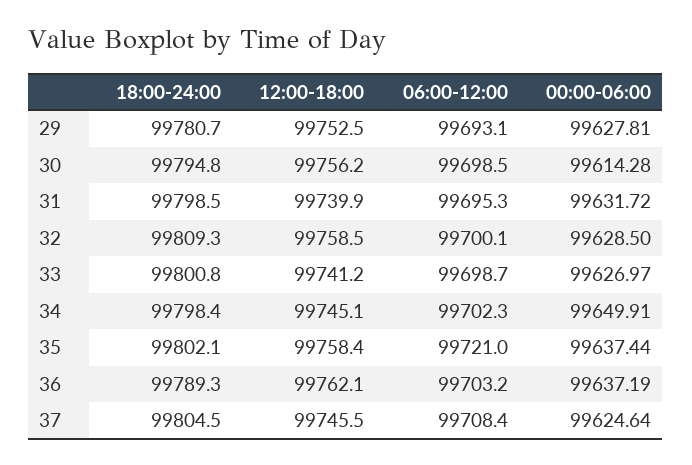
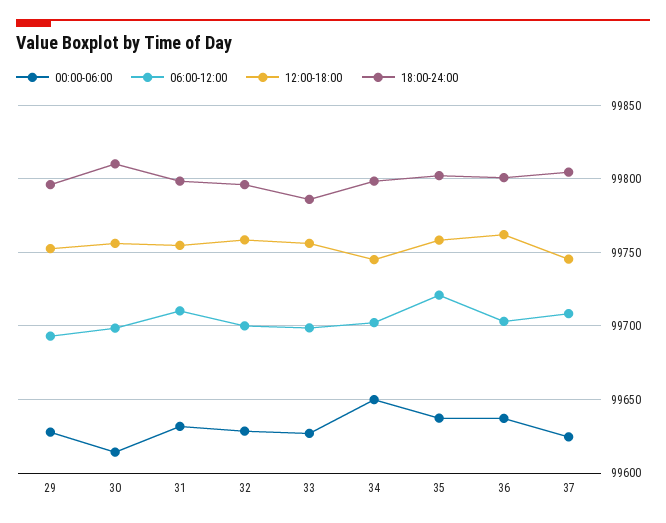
18:00-24:00, 29: 99780.7 -> 99795
18:00-24:00, 30: 99794.8 -> 99810
12:00-18:00, 31: 99739.9 -> 99755
06:00-12:00, 31: 99695.3 -> 99710
18:00-24:00, 32: 99809.3 -> 99795
18:00-24:00, 33: 99800.8 -> 99785
12:00-18:00, 33: 99741.2 -> 99755
18:00-24:00, 36: 99789.3 -> 99800

